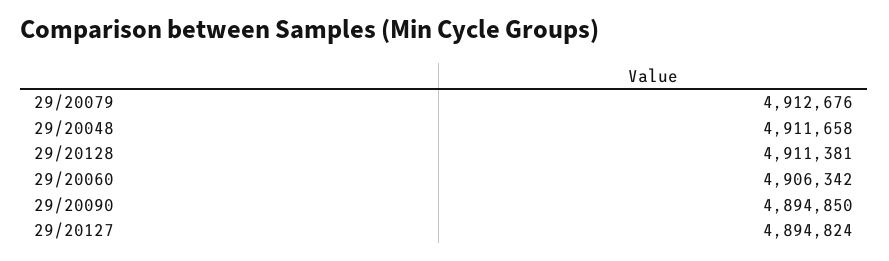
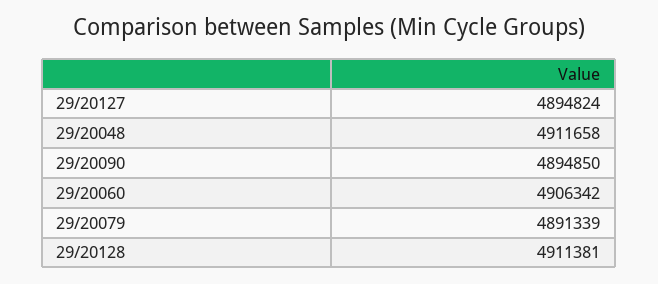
29/20079: 4912676 -> 4891339

